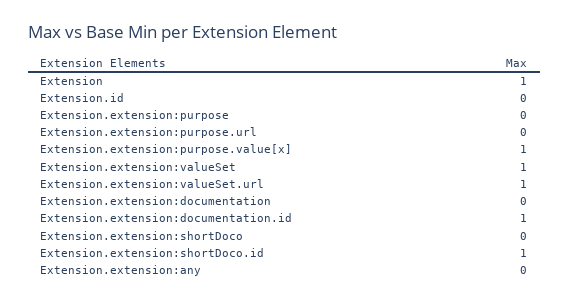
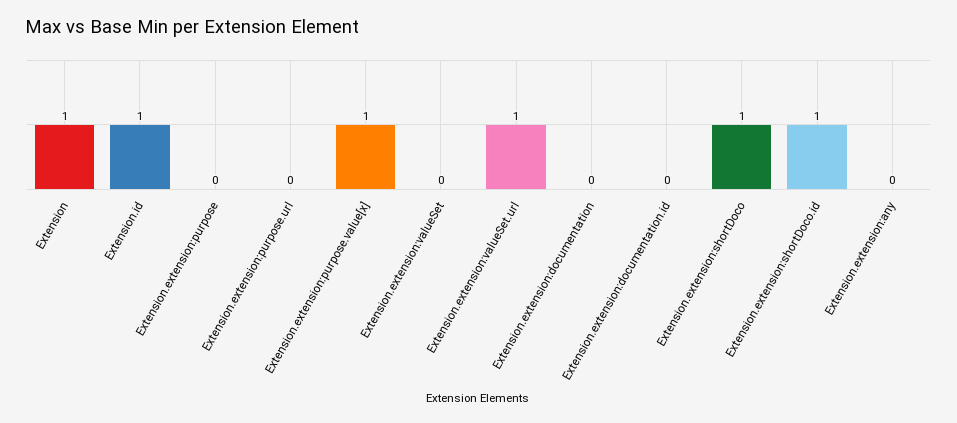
Extension.id: 0 -> 1
Extension.extension:valueSet: 1 -> 0
Extension.extension:documentation.id: 1 -> 0
Extension.extension:shortDoco: 0 -> 1

